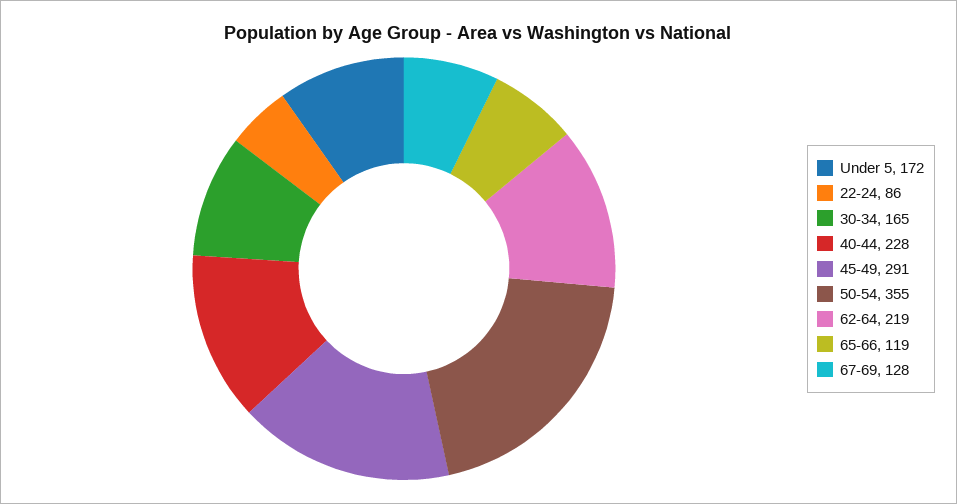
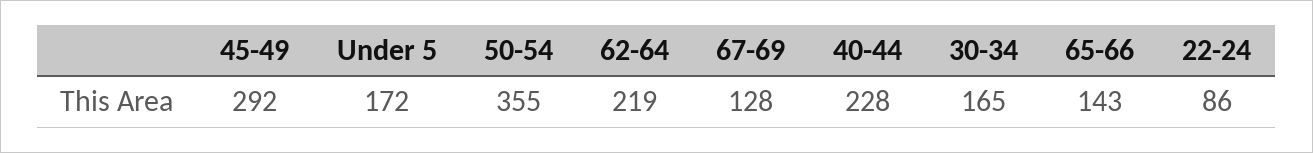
45-49: 291 -> 292
65-66: 119 -> 143

